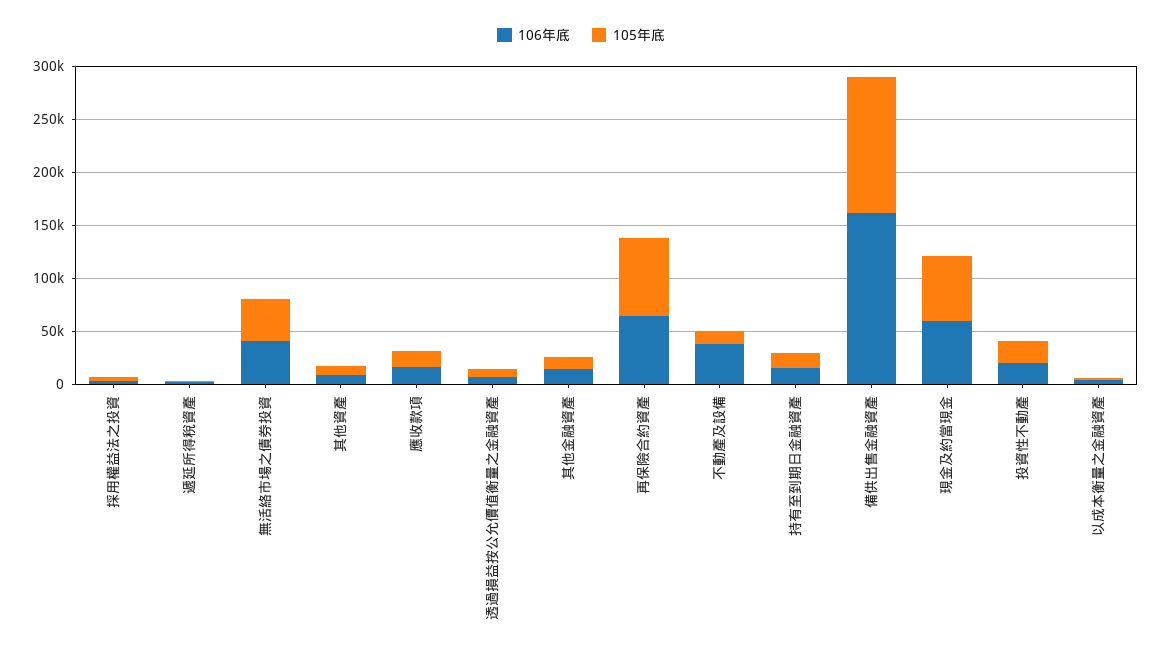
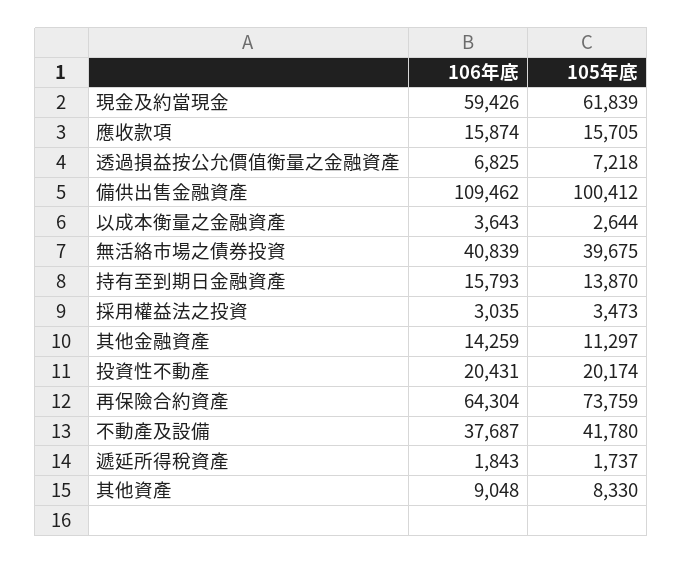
105年底, 不動產及設備: 10000 -> 41780
106年底, 備供出售金融資產: 160000 -> 109462
105年底, 備供出售金融資產: 130000 -> 100412

